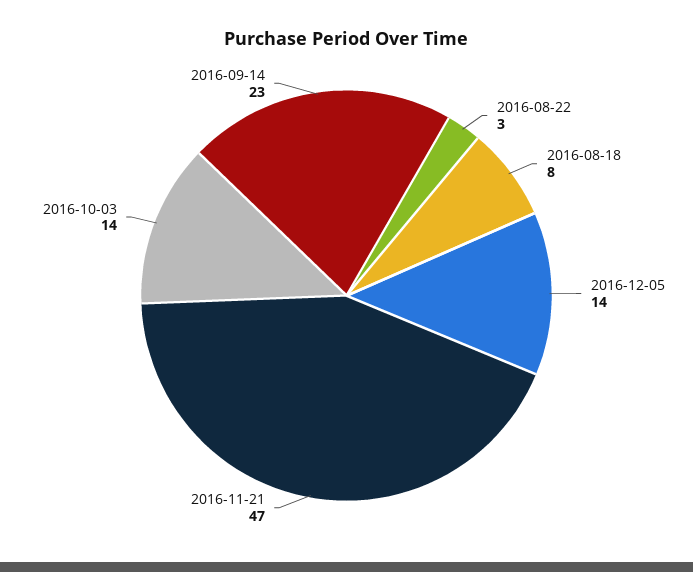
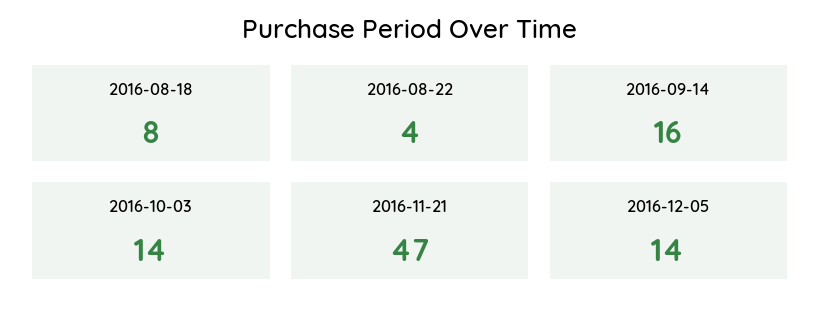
2016-08-22: 3 -> 4
2016-09-14: 23 -> 16

